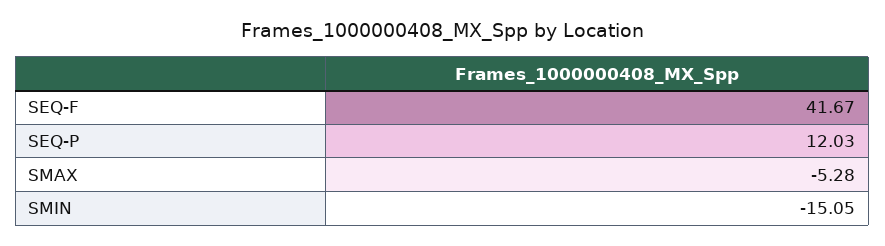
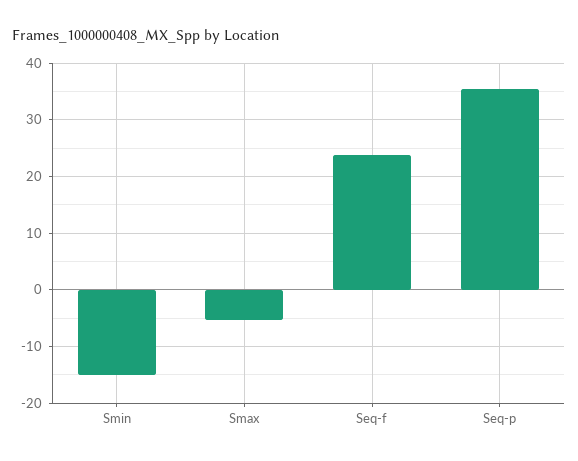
SEQ-F: 41.67 -> 24
SEQ-P: 12.03 -> 36

